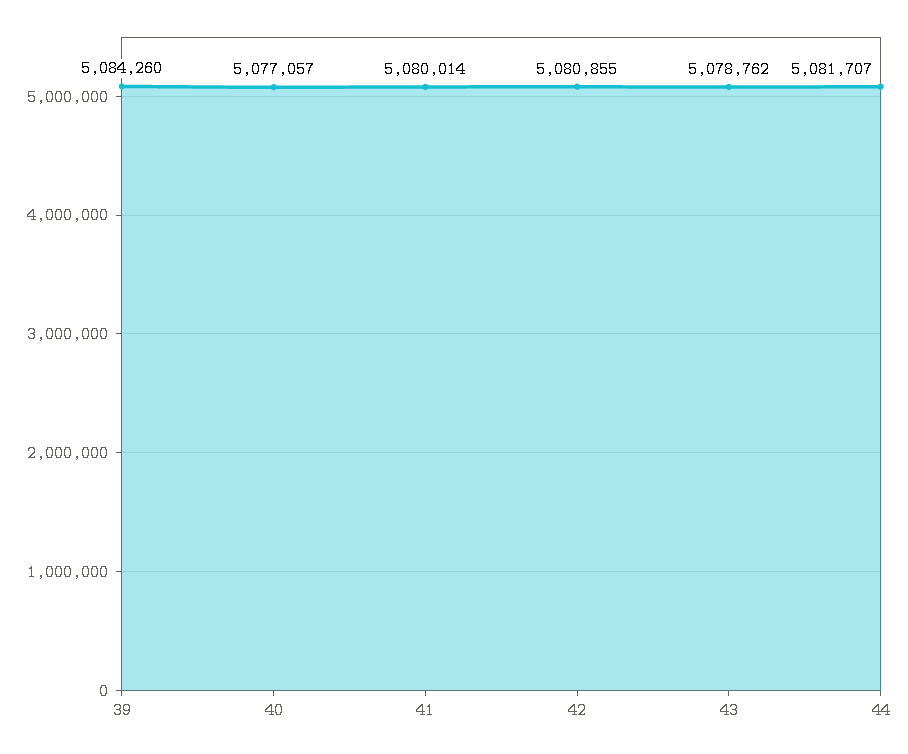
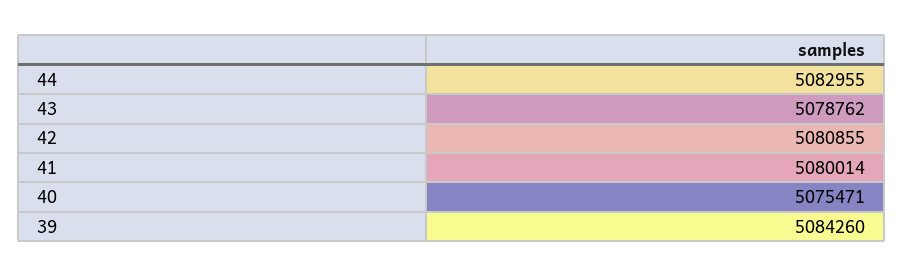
40: 5077057 -> 5075471
44: 5081707 -> 5082955

